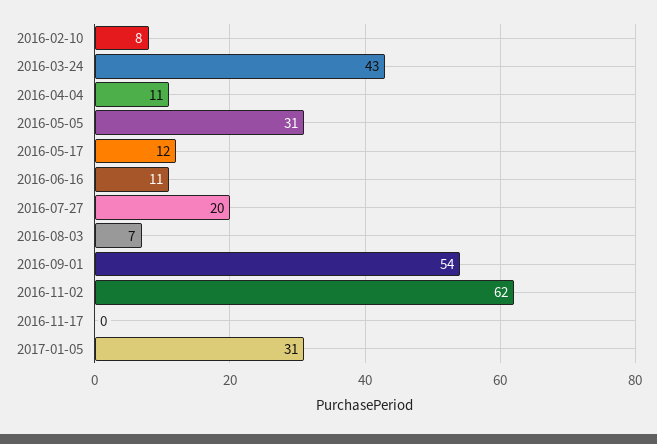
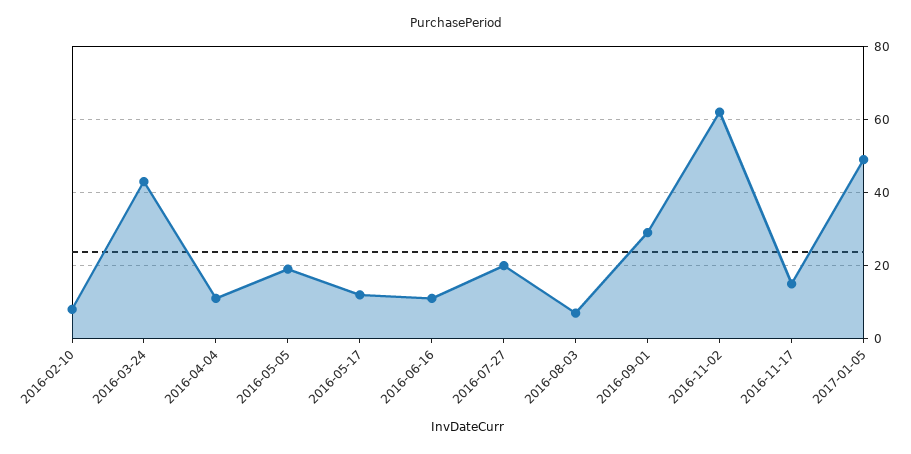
2016-05-05: 31 -> 20
2016-09-01: 54 -> 30
2016-11-17: 0 -> 15
2017-01-05: 31 -> 50

